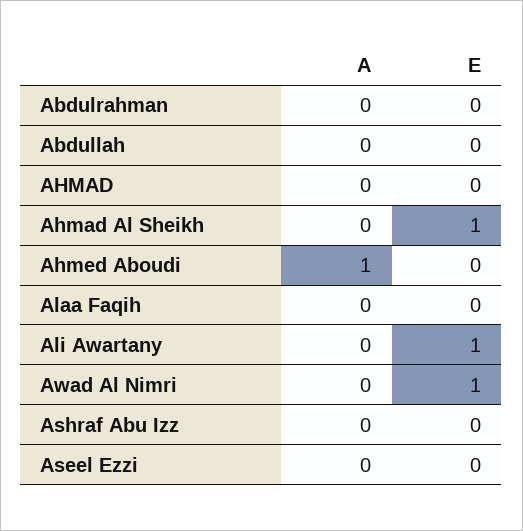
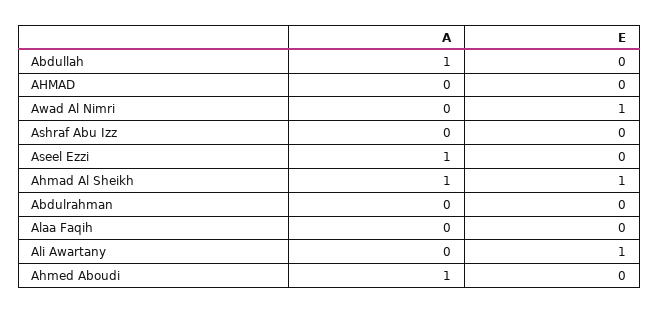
A, Abdullah: 0 -> 1
A, Ahmad Al Sheikh: 0 -> 1
A, Aseel Ezzi: 0 -> 1

